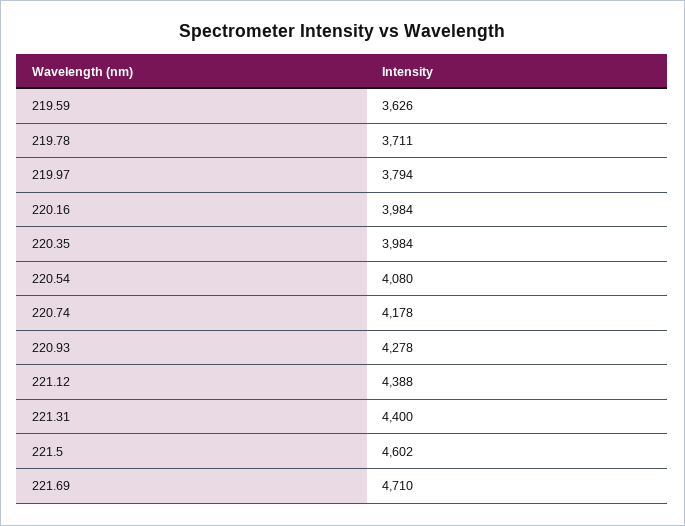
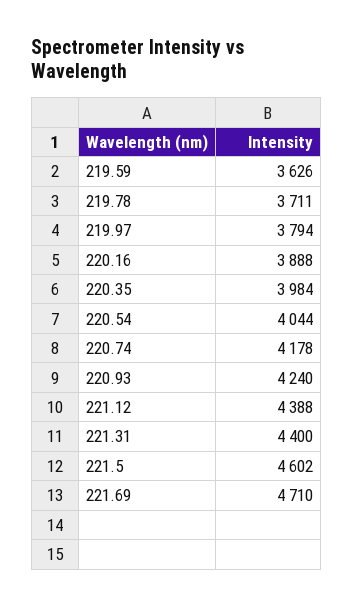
220.16: 3984 -> 3888
220.54: 4080 -> 4044
220.93: 4278 -> 4240

